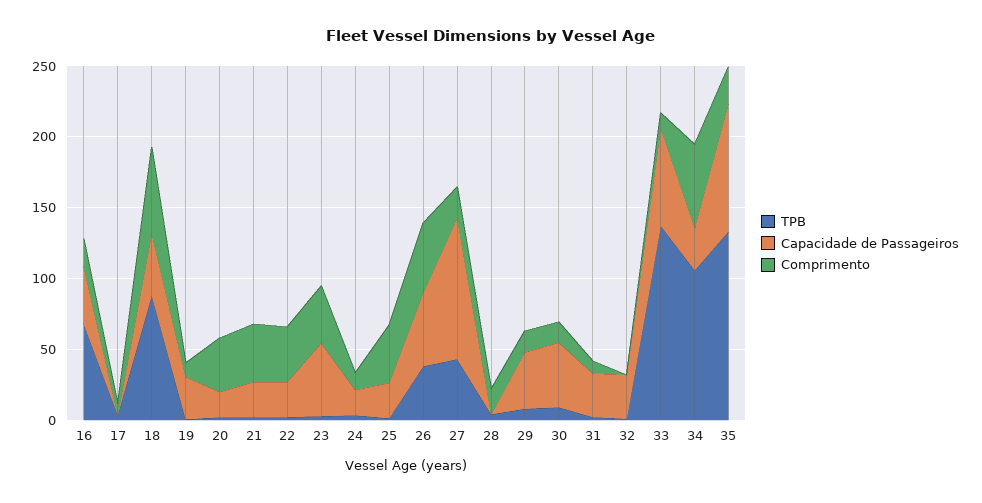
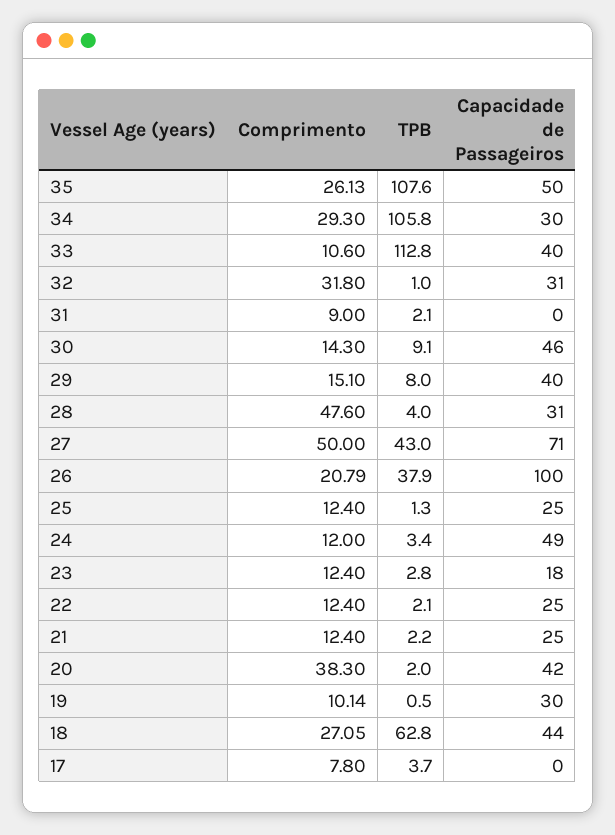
TPB, 16: 70 -> none
Capacidade de Passageiros, 16: 40 -> none
Comprimento, 16: 20 -> none
TPB, 18: 90 -> 62.8
Comprimento, 18: 60 -> 27.05
Capacidade de Passageiros, 20: 20 -> 42
Comprimento, 21: 40 -> 12.4
Comprimento, 22: 40 -> 12.4
Capacidade de Passageiros, 23: 50 -> 18
Comprimento, 23: 40 -> 12.4
Capacidade de Passageiros, 24: 20 -> 49
Comprimento, 25: 40 -> 12.4
Capacidade de Passageiros, 26: 50 -> 100
Comprimento, 26: 50 -> 20.79
Capacidade de Passageiros, 27: 100 -> 71
Comprimento, 27: 20 -> 50
Capacidade de Passageiros, 28: 0 -> 31
Comprimento, 28: 20 -> 47.6
Capacidade de Passageiros, 31: 30 -> 0
Comprimento, 32: 0 -> 31.8
TPB, 33: 140 -> 112.8
Capacidade de Passageiros, 33: 70 -> 40
Comprimento, 34: 60 -> 29.3
TPB, 35: 130 -> 107.6
Capacidade de Passageiros, 35: 90 -> 50

